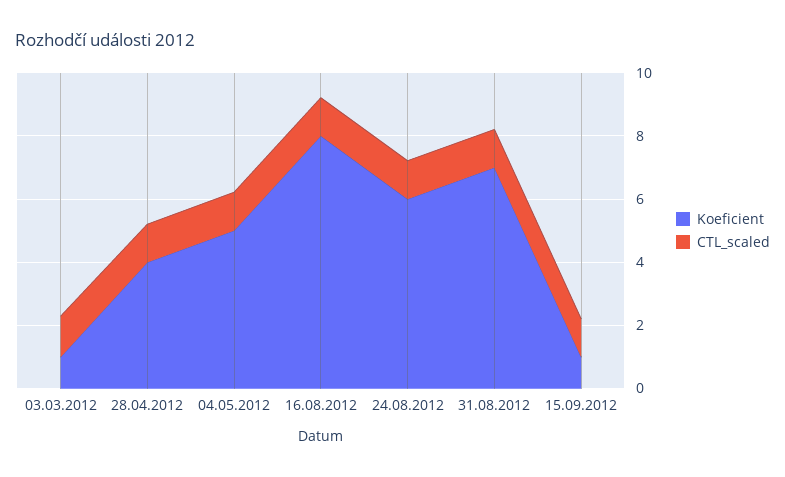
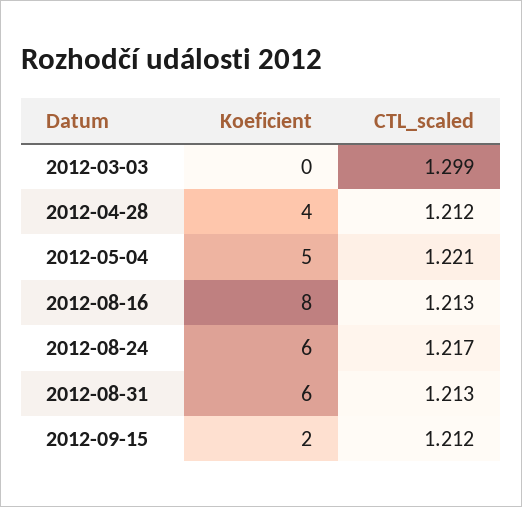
Koeficient, 03.03.2012: 1 -> 0
Koeficient, 31.08.2012: 7 -> 6
Koeficient, 15.09.2012: 1 -> 2

